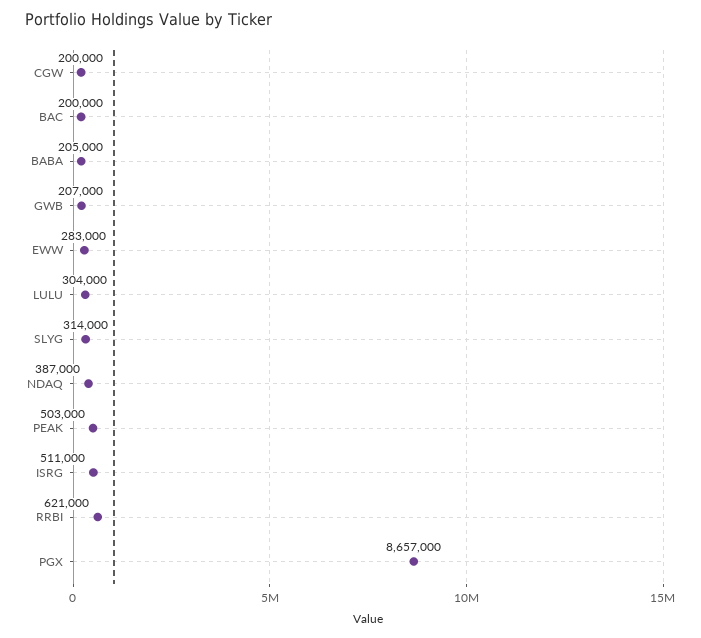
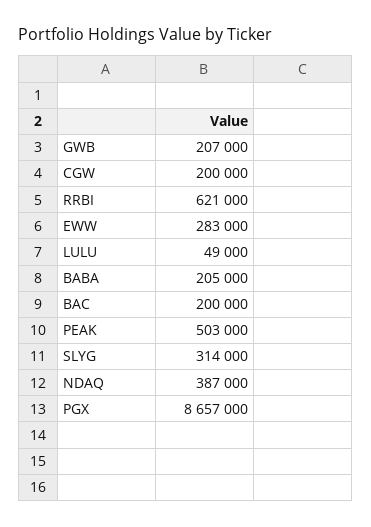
LULU: 304000 -> 49000
ISRG: 511000 -> none

